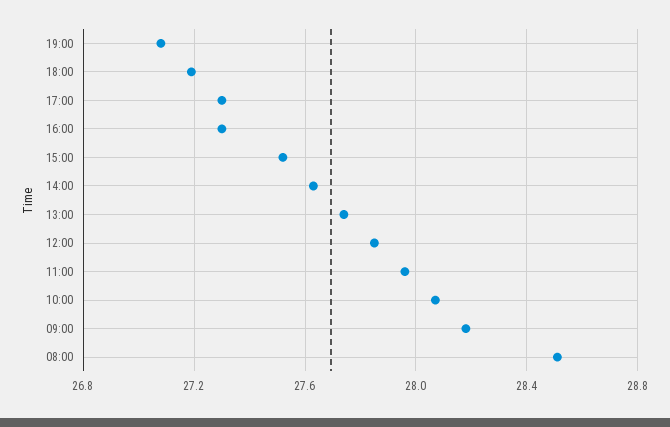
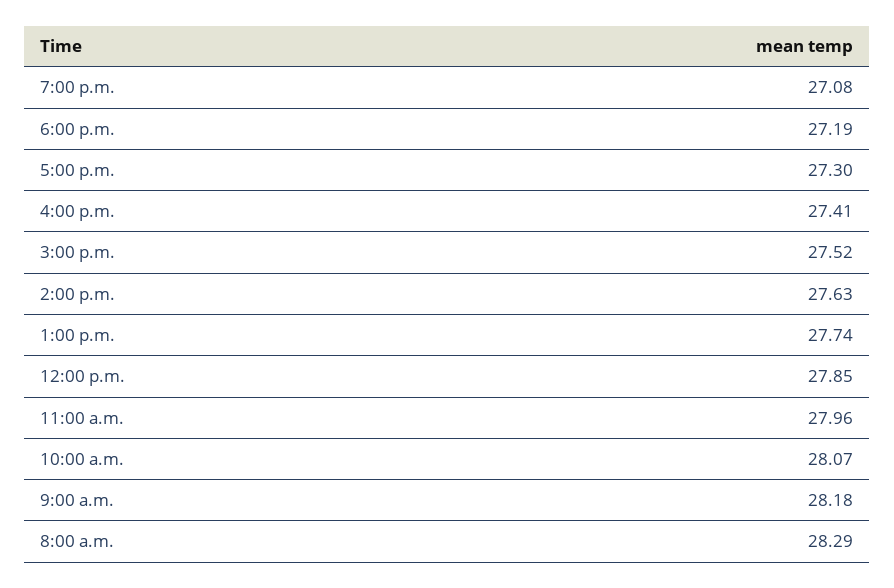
16:00: 27.3 -> 27.41
08:00: 28.5 -> 28.29

